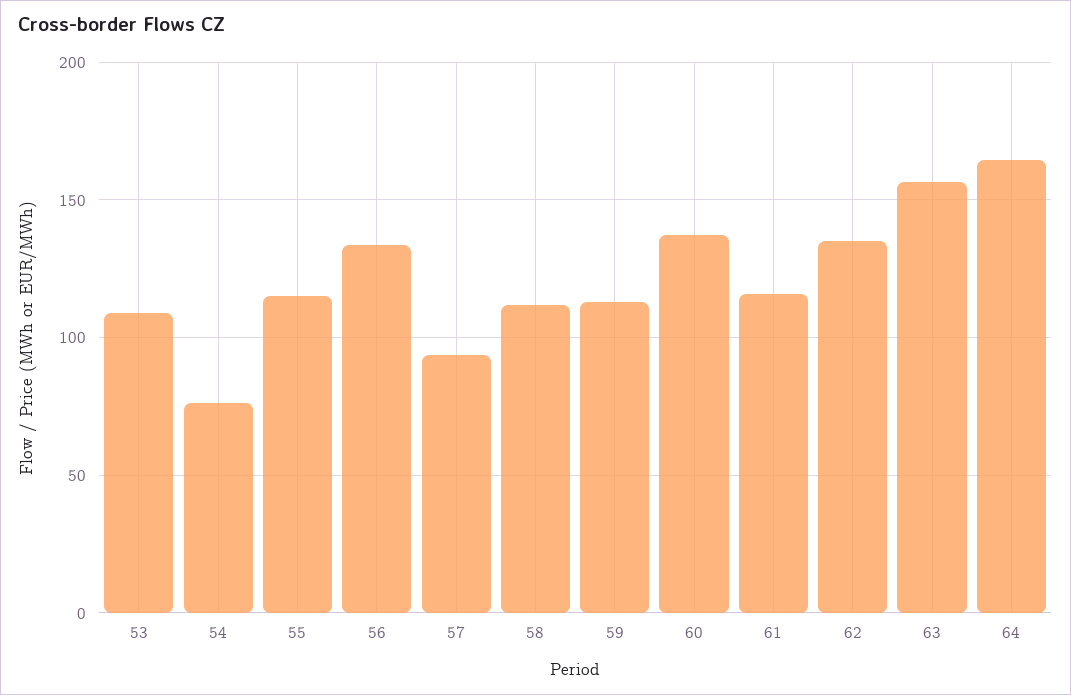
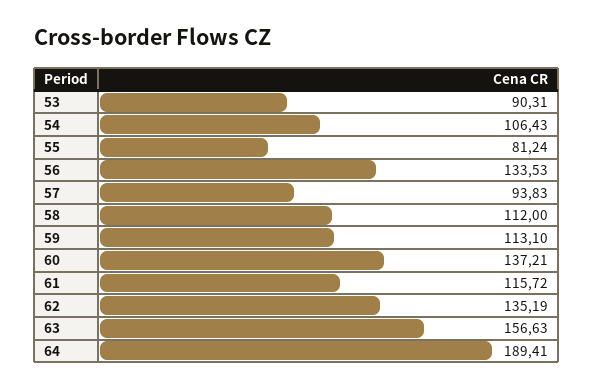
53: 110 -> 90.31
54: 75 -> 106.43
55: 115 -> 81.24
64: 165 -> 189.41

